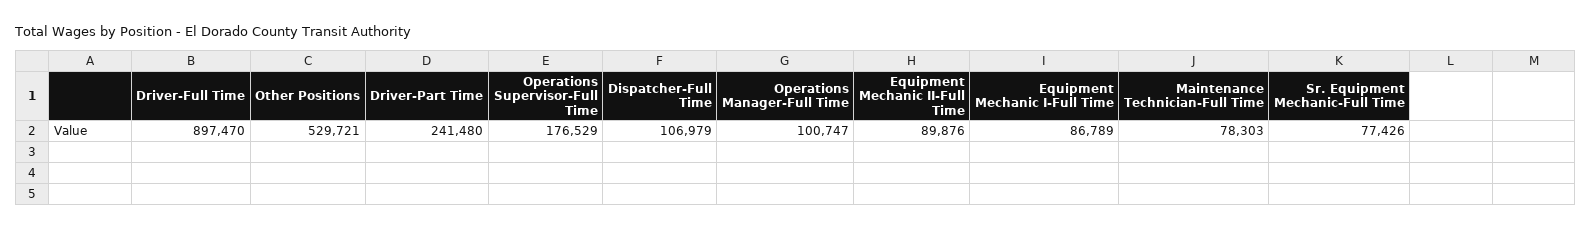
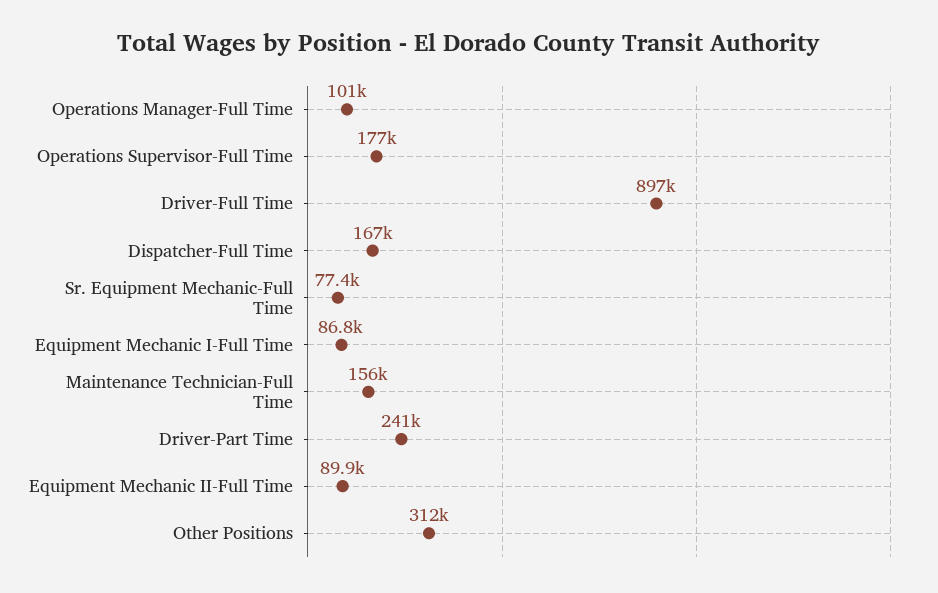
Other Positions: 529721 -> 312000
Dispatcher-Full Time: 106979 -> 167000
Maintenance Technician-Full Time: 78303 -> 156000

